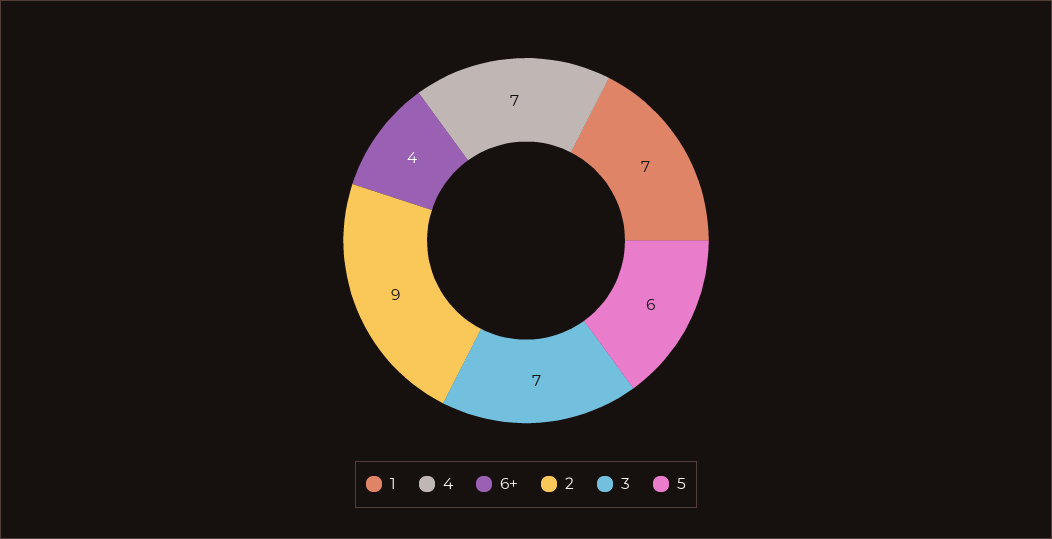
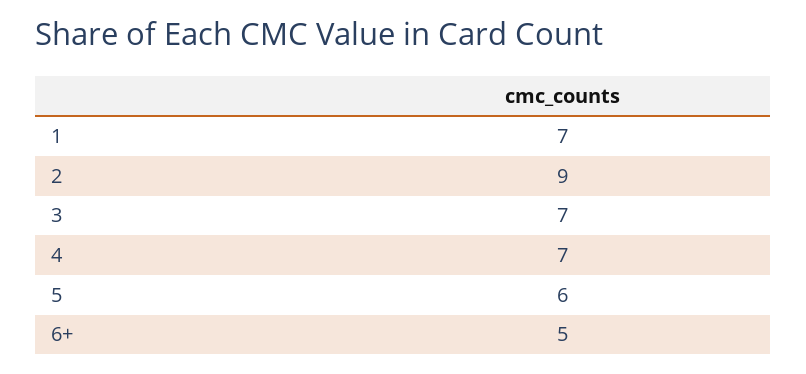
6+: 4 -> 5

